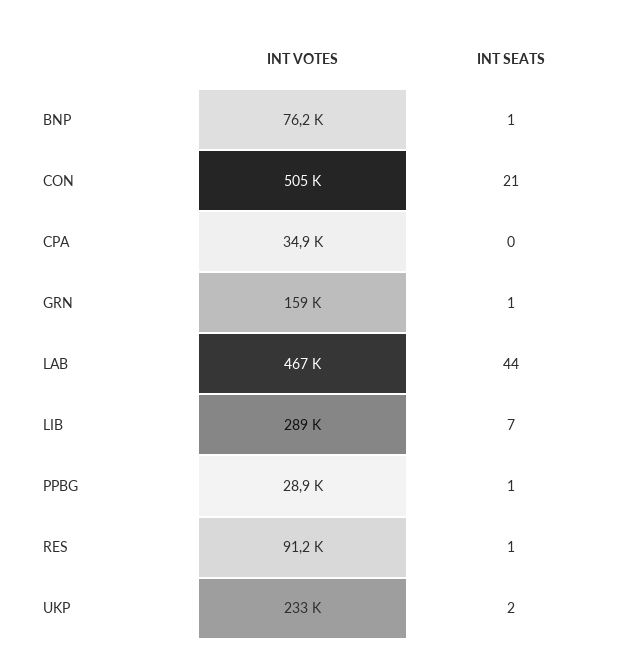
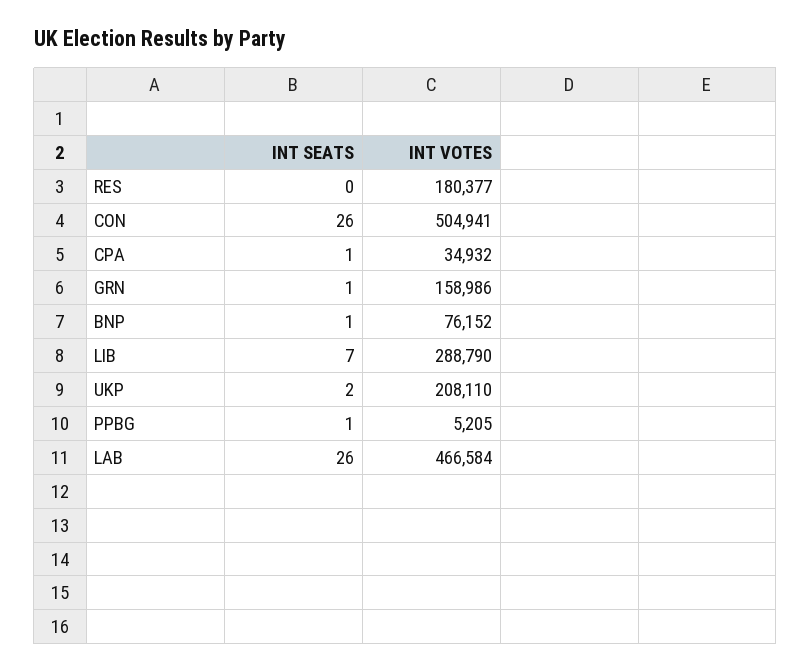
INT SEATS, CON: 21 -> 26
INT SEATS, CPA: 0 -> 1
INT SEATS, LAB: 44 -> 26
INT VOTES, PPBG: 28900 -> 5205
INT VOTES, RES: 91200 -> 180377
INT SEATS, RES: 1 -> 0
INT VOTES, UKP: 233000 -> 208110

